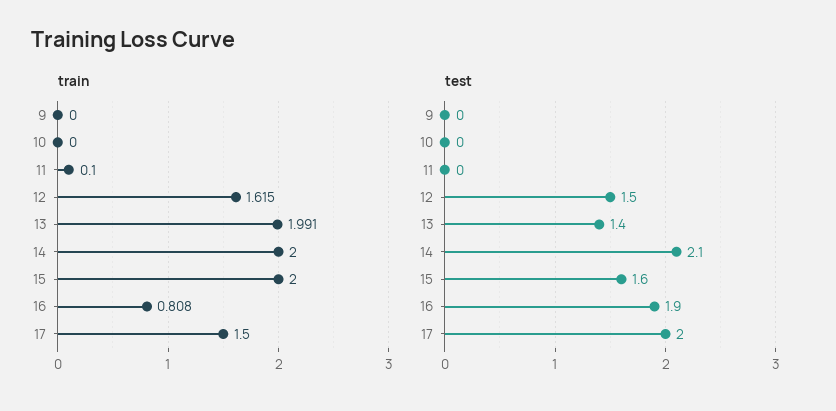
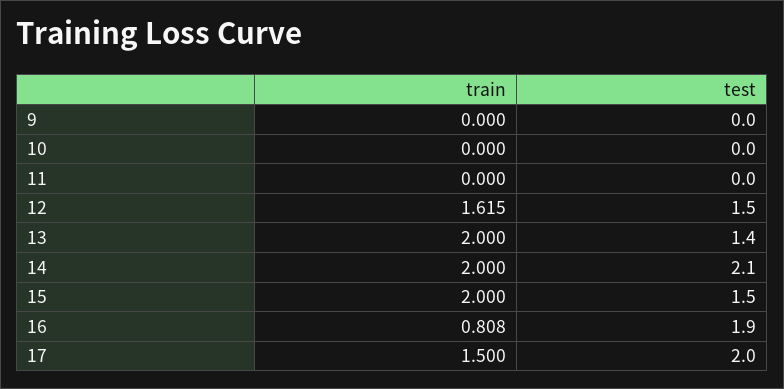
train, 11: 0.1 -> 0
train, 13: 1.991 -> 2
test, 15: 1.6 -> 1.5

